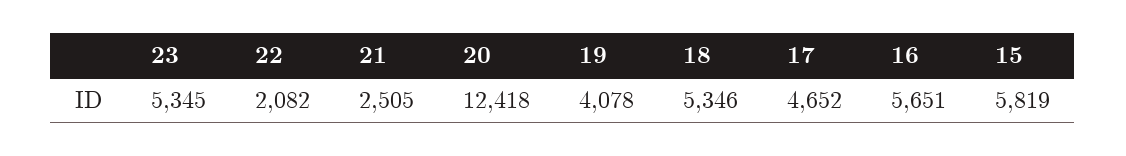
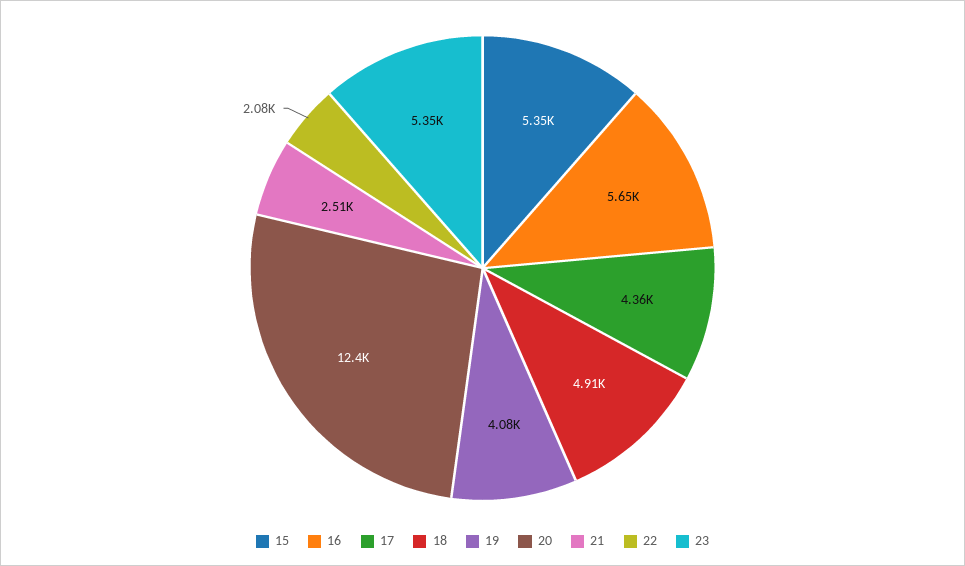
18: 5346 -> 4910
17: 4652 -> 4360
15: 5819 -> 5350

